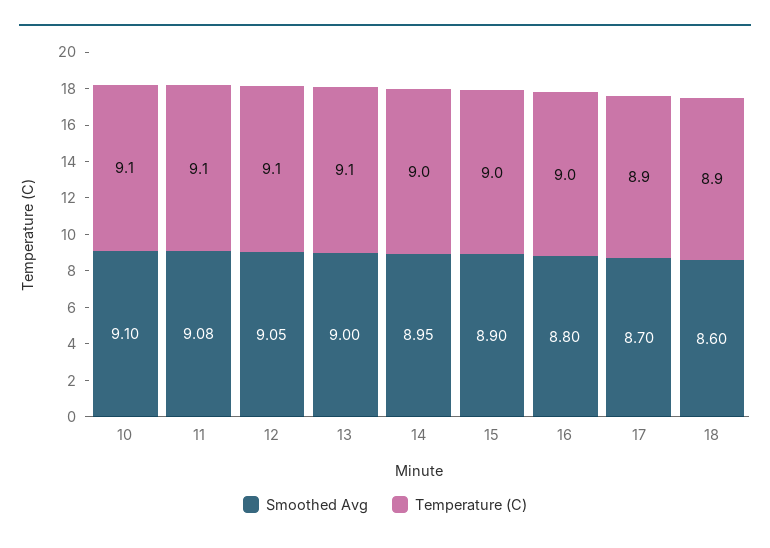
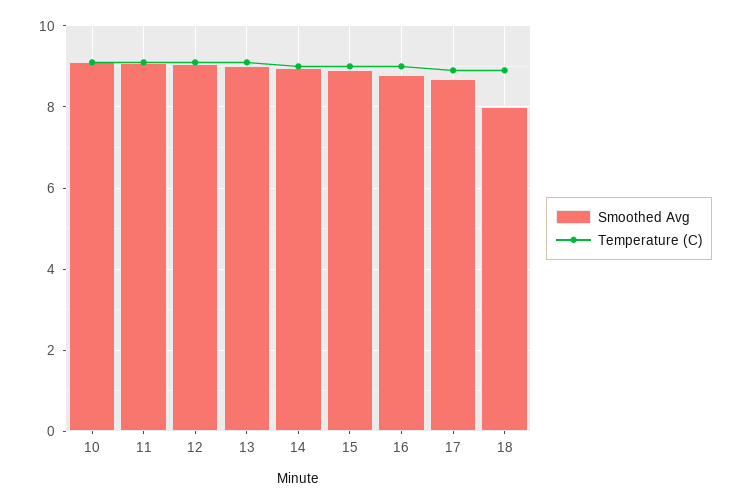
Smoothed Avg, 18: 8.6 -> 8

